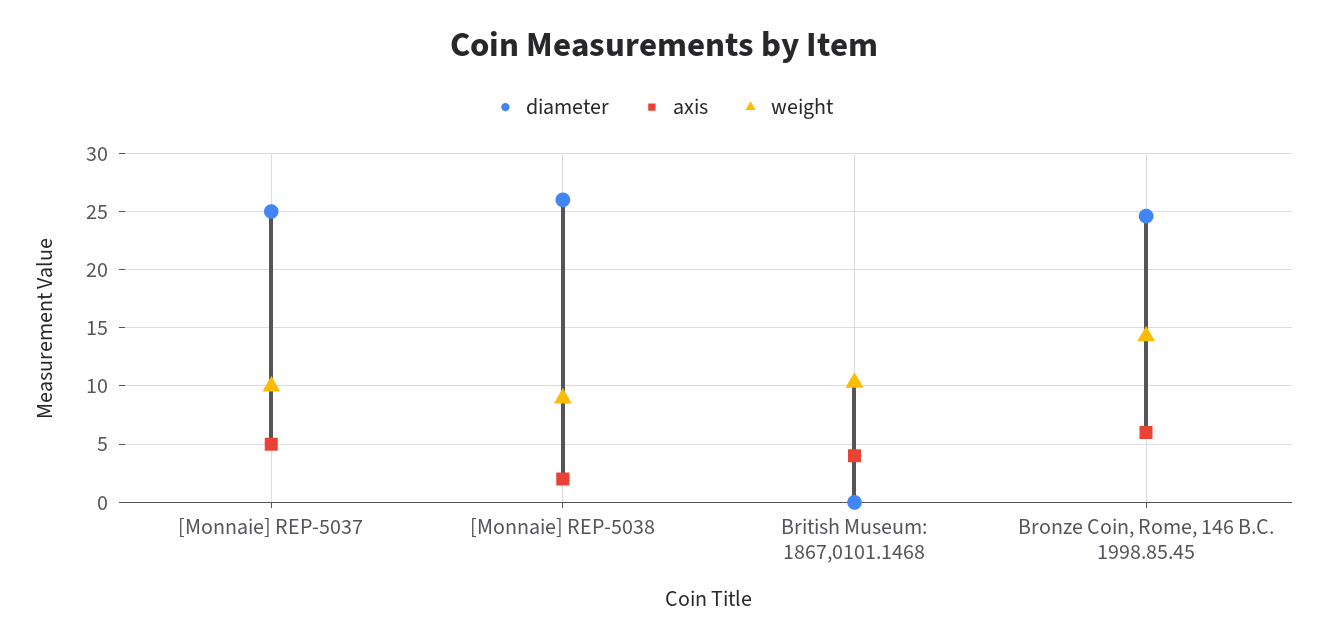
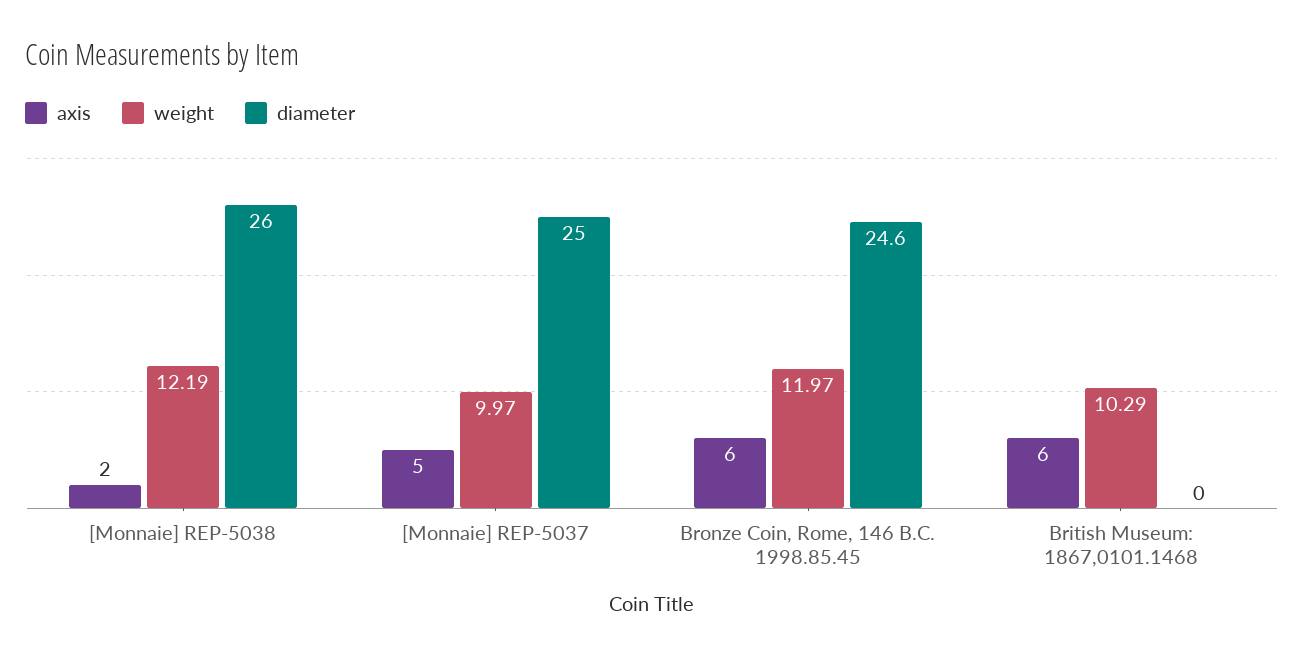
weight, [Monnaie] REP-5038: 9 -> 12.19
axis, British Museum: 1867,0101.1468: 4 -> 6
weight, Bronze Coin, Rome, 146 B.C. 1998.85.45: 14 -> 11.97

